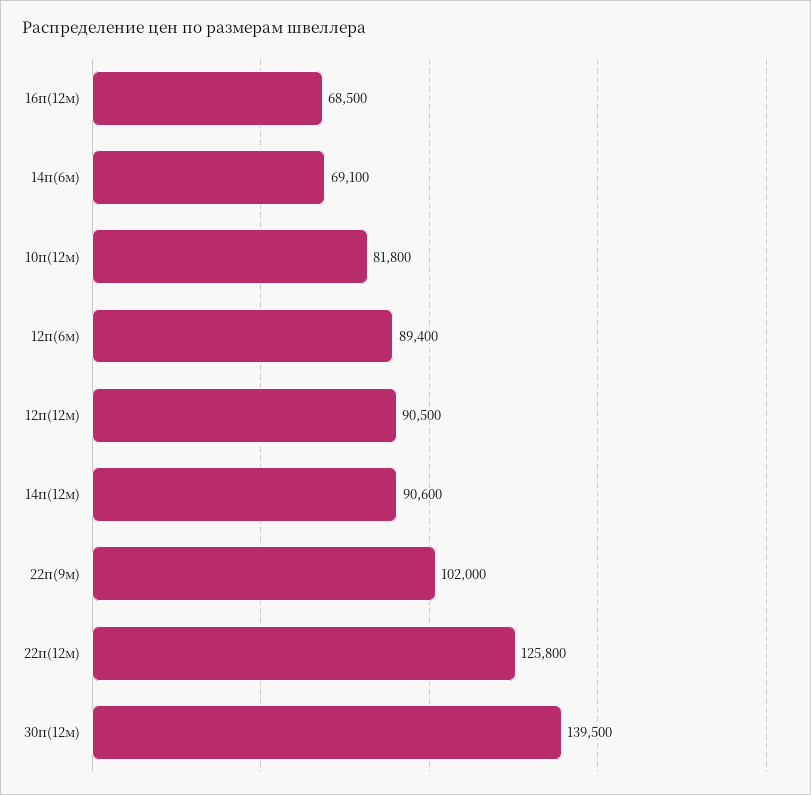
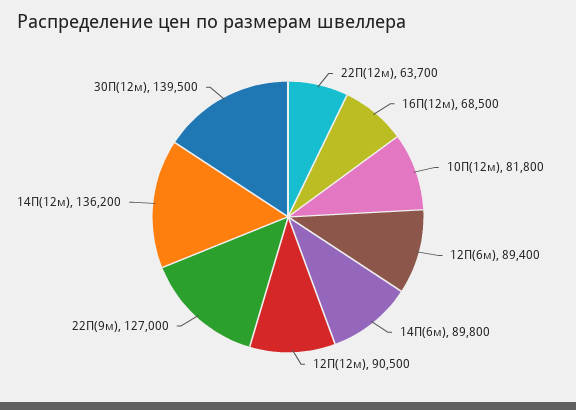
14п(6м): 69100 -> 89800
14п(12м): 90600 -> 136200
22п(9м): 102000 -> 127000
22п(12м): 125800 -> 63700

